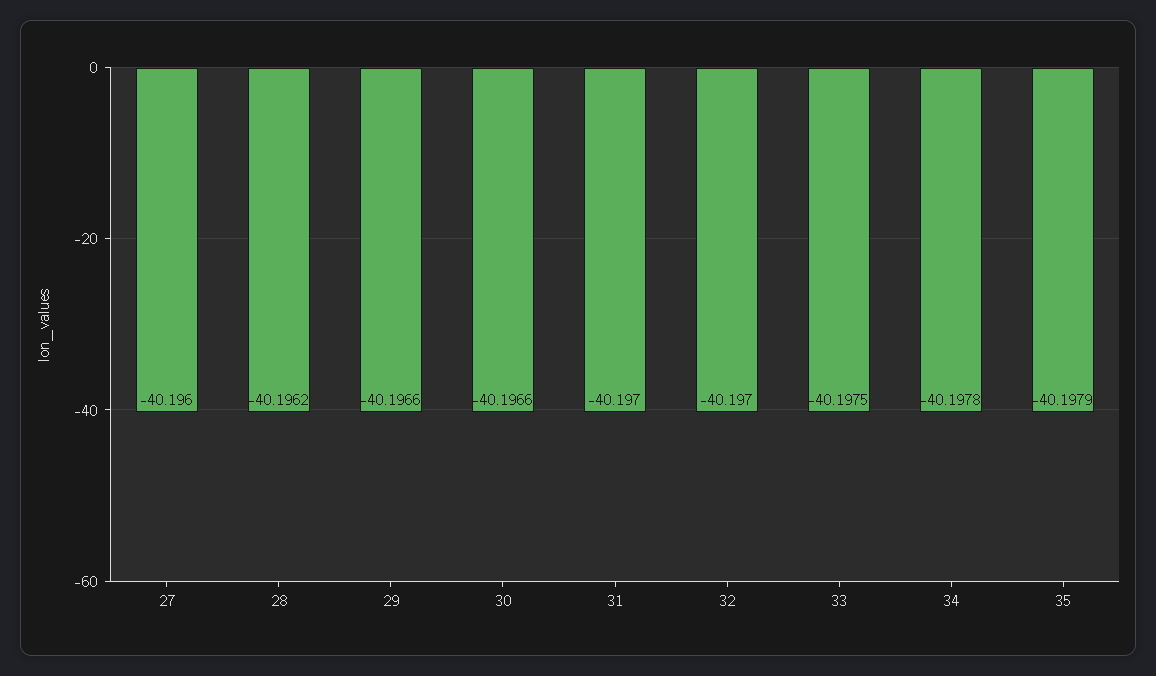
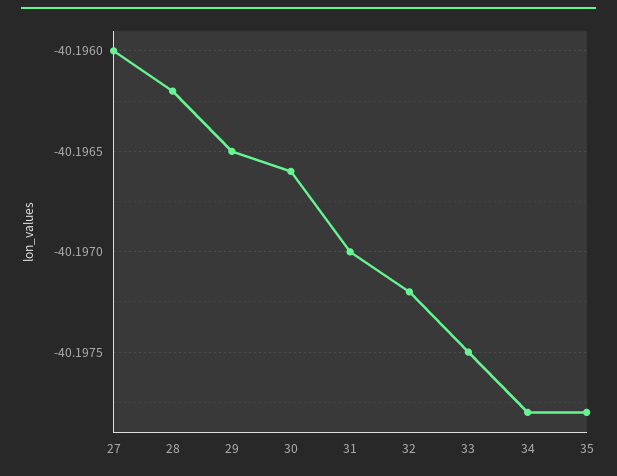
29: -40.1966 -> -40.1965
32: -40.197 -> -40.1972
35: -40.1979 -> -40.1978

